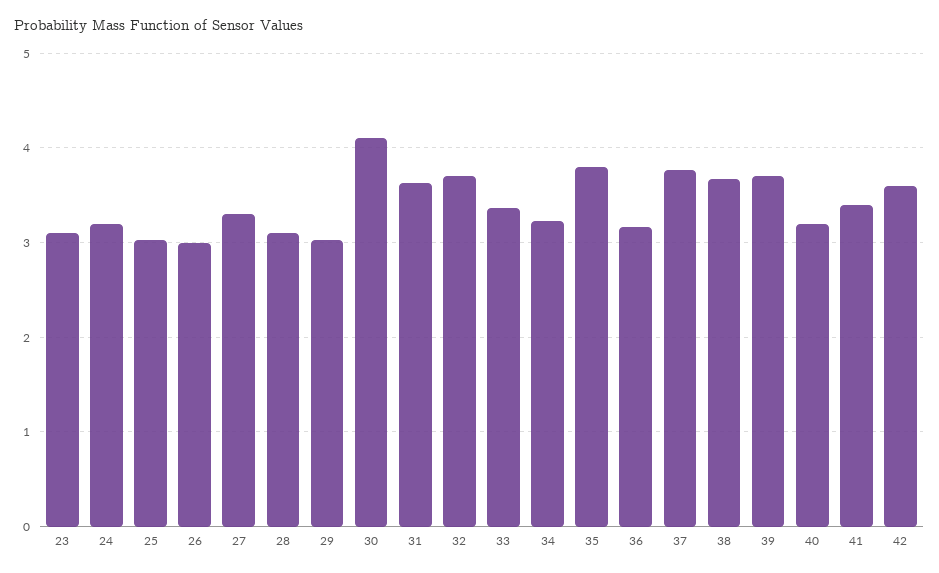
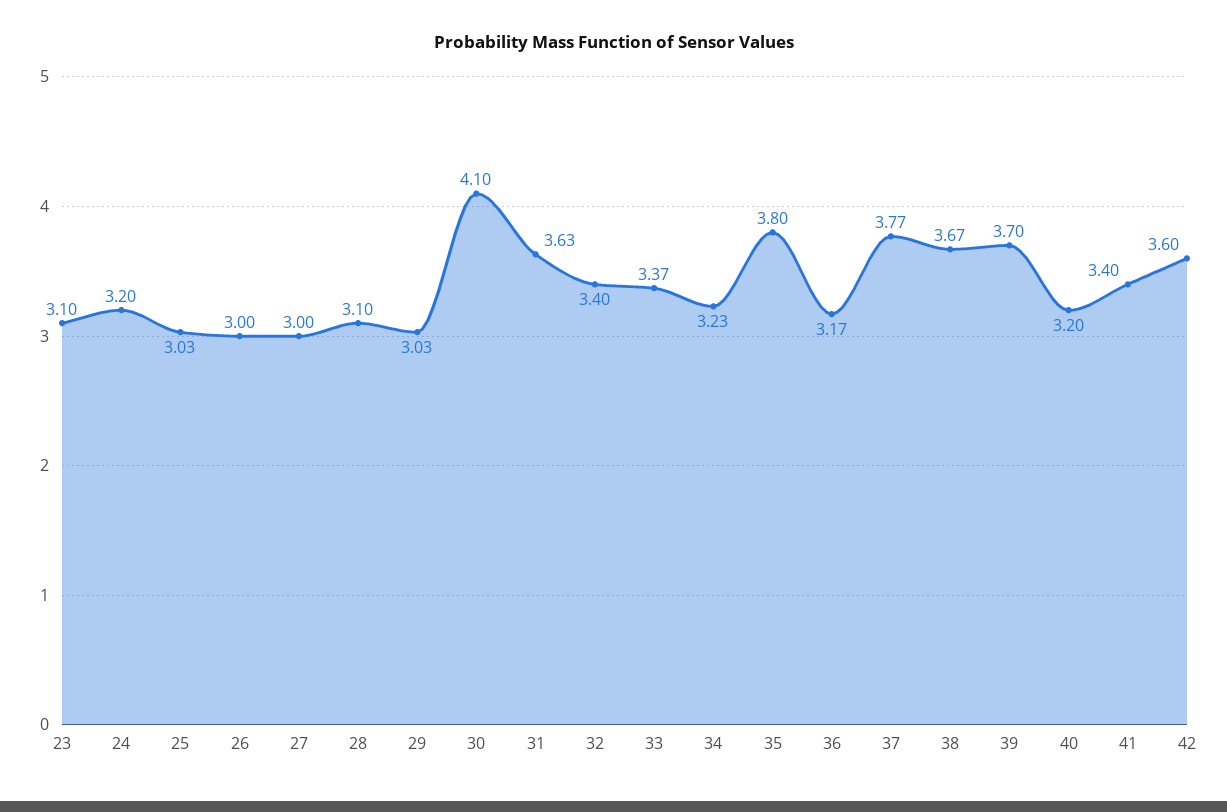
27: 3.3 -> 3
32: 3.7 -> 3.4

